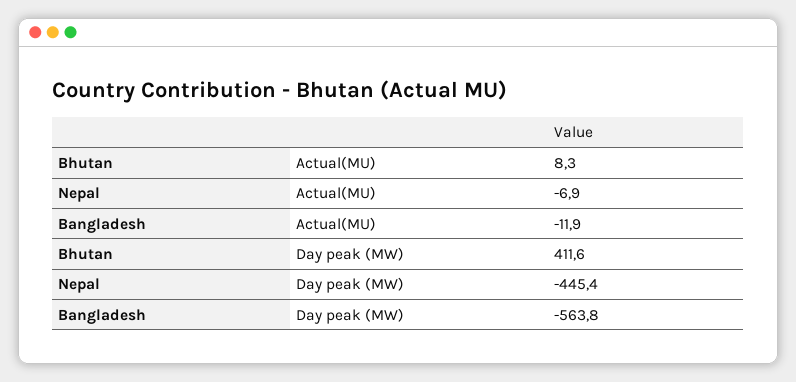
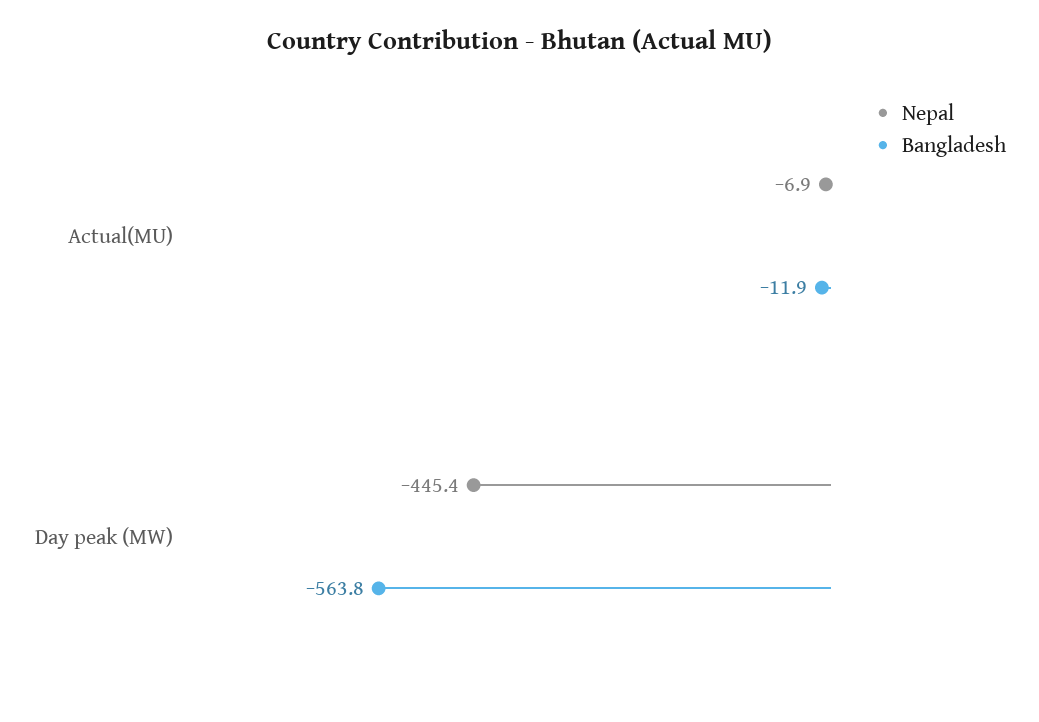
Bhutan, Actual(MU): 8.3 -> none
Bhutan, Day peak (MW): 411.6 -> none

